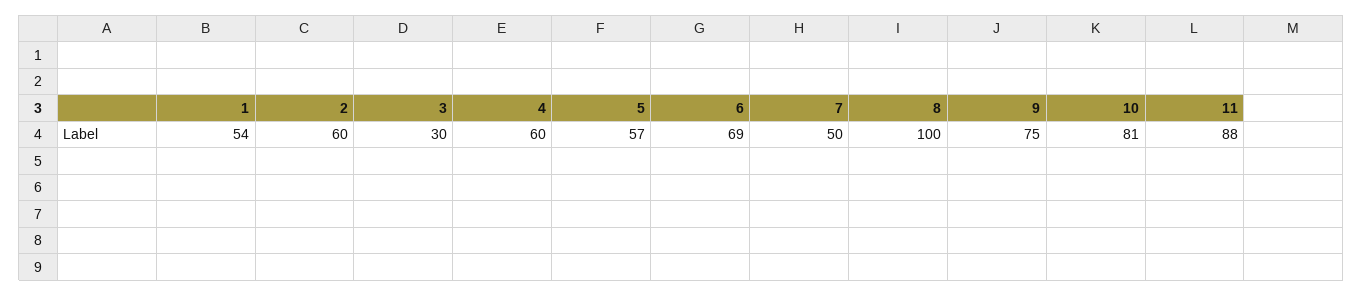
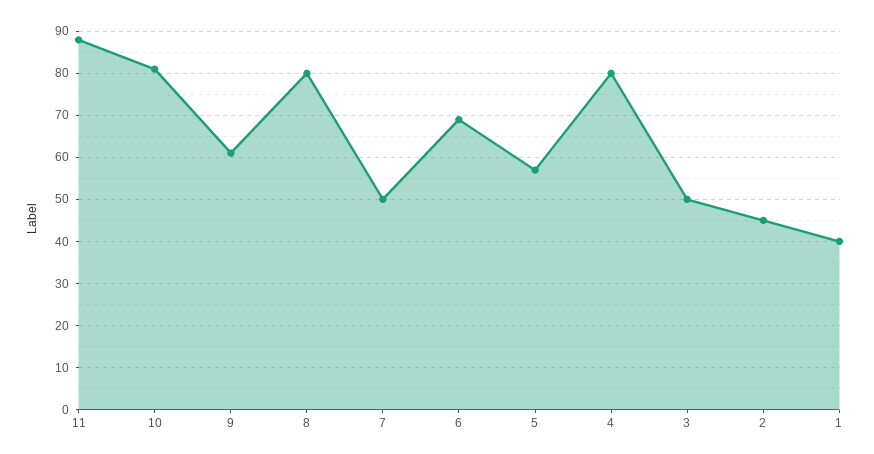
1: 54 -> 40
2: 60 -> 45
3: 30 -> 50
4: 60 -> 80
8: 100 -> 80
9: 75 -> 60

